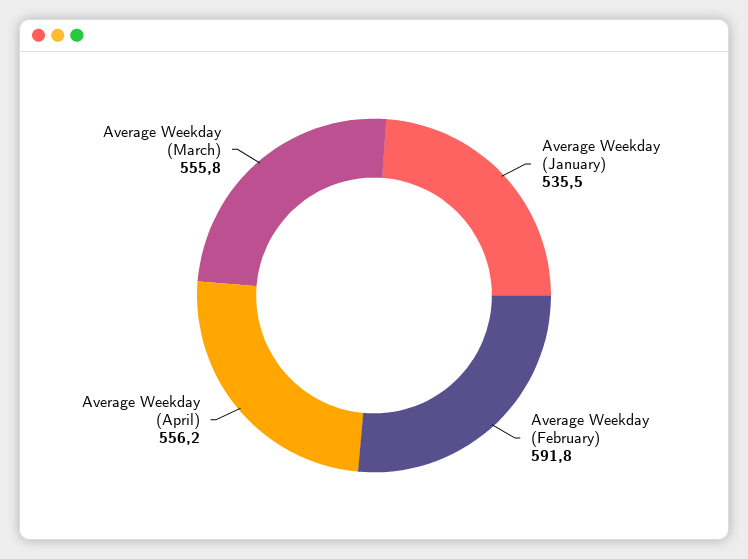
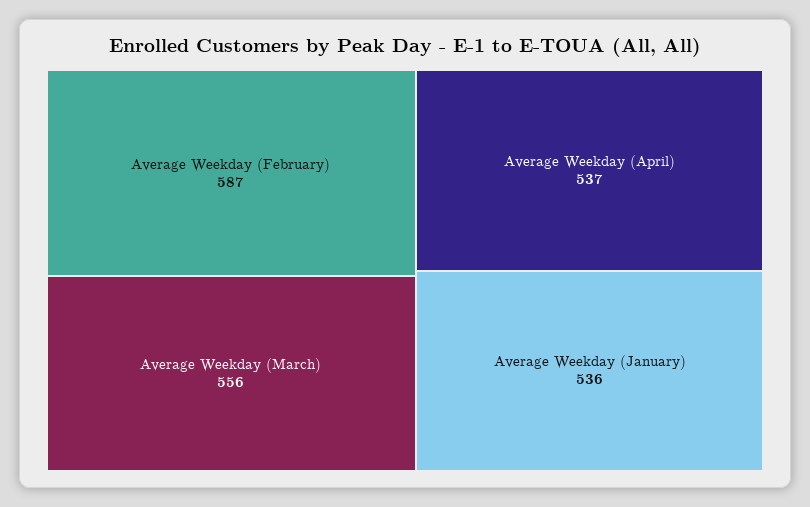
Average Weekday (February): 591.8 -> 587
Average Weekday (April): 556.2 -> 537

